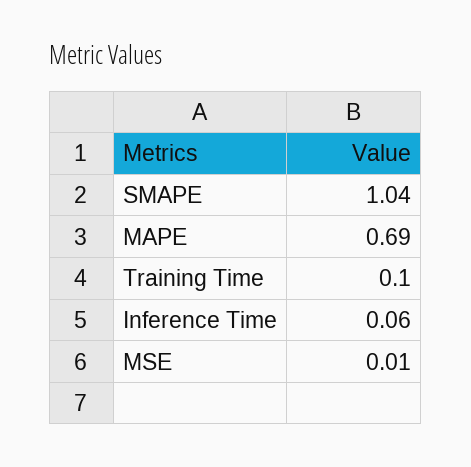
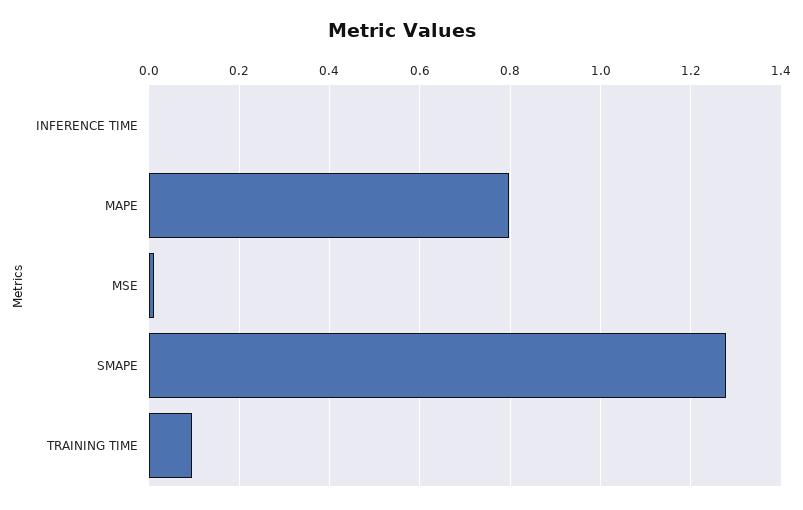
SMAPE: 1.04 -> 1.28
MAPE: 0.69 -> 0.8
Inference Time: 0.06 -> 0

